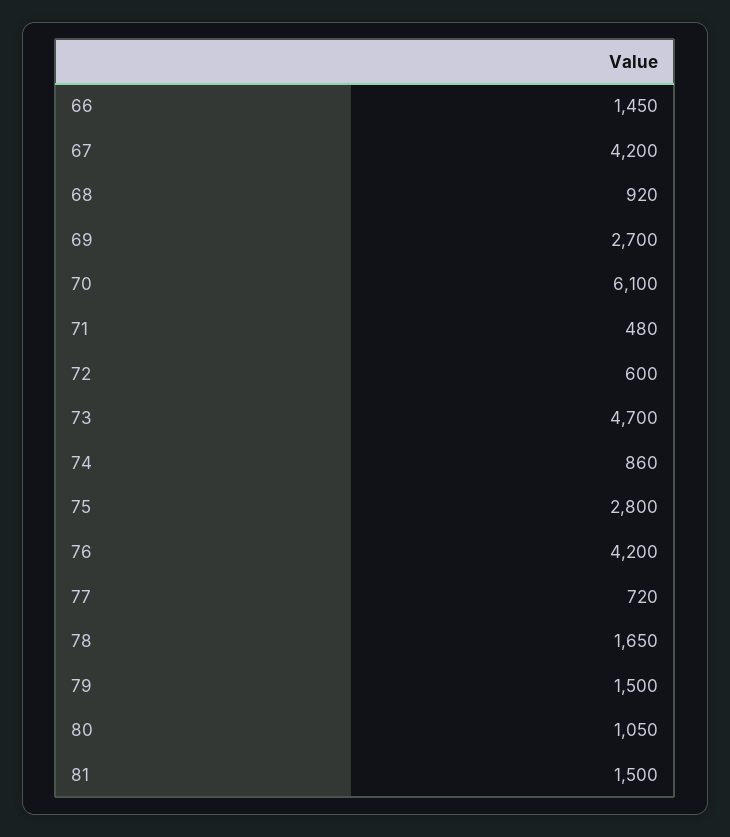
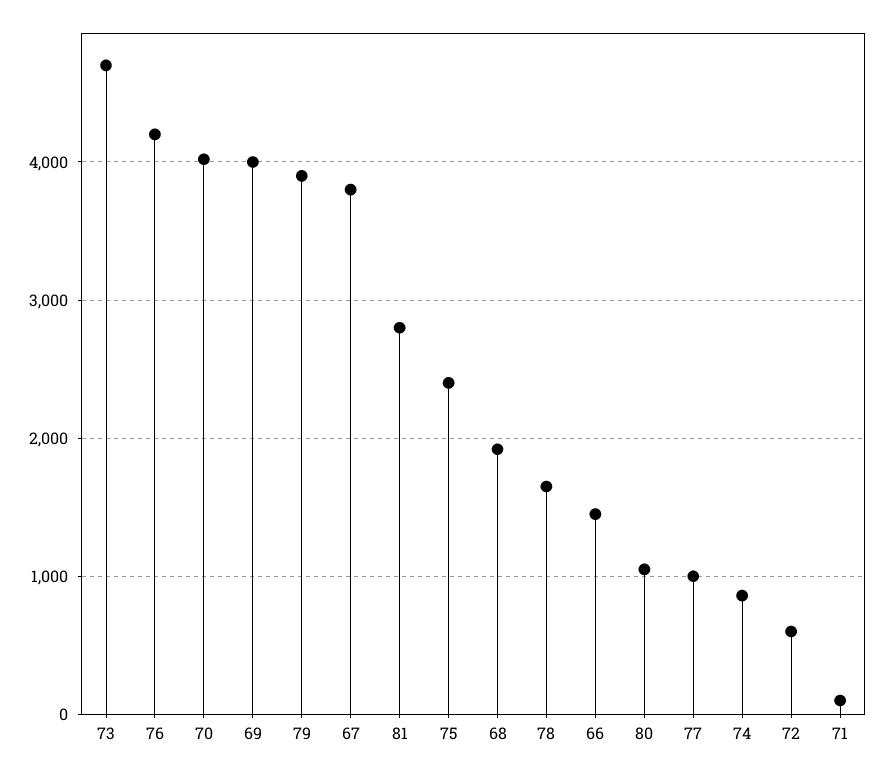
67: 4200 -> 3800
68: 920 -> 1900
69: 2700 -> 4000
70: 6100 -> 4000
71: 480 -> 100
75: 2800 -> 2400
77: 720 -> 1000
79: 1500 -> 3900
81: 1500 -> 2800

